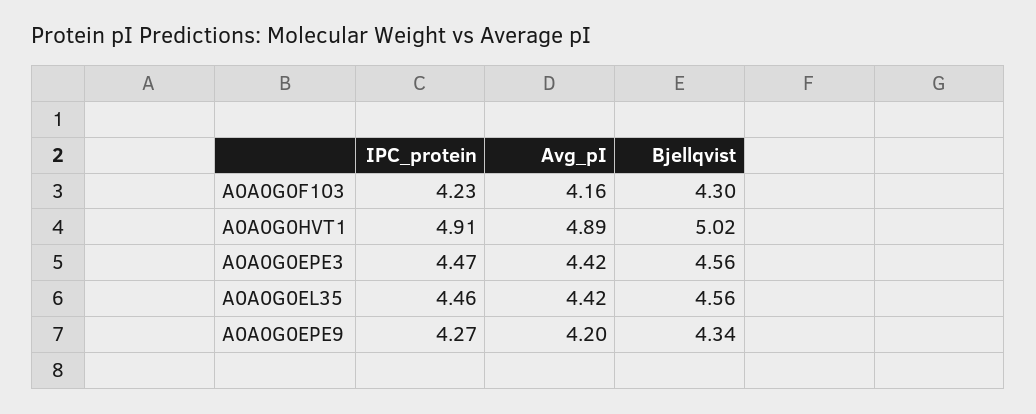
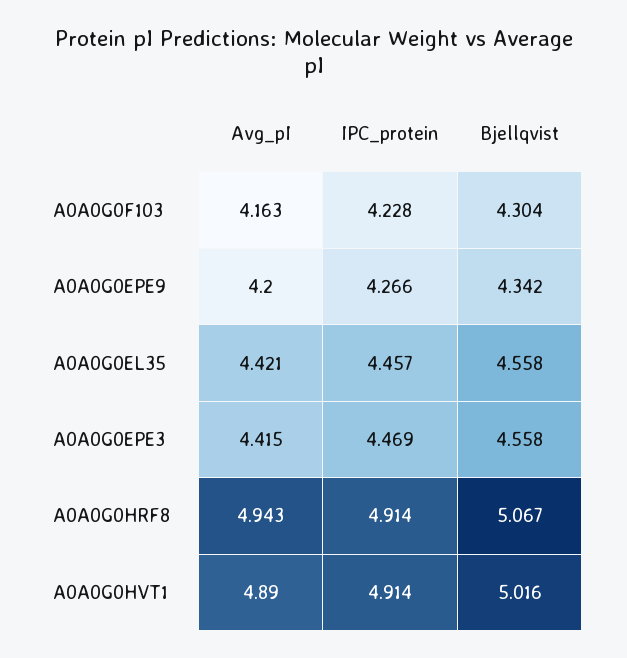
Avg_pI, A0A0G0HRF8: none -> 4.943
IPC_protein, A0A0G0HRF8: none -> 4.914
Bjellqvist, A0A0G0HRF8: none -> 5.067

